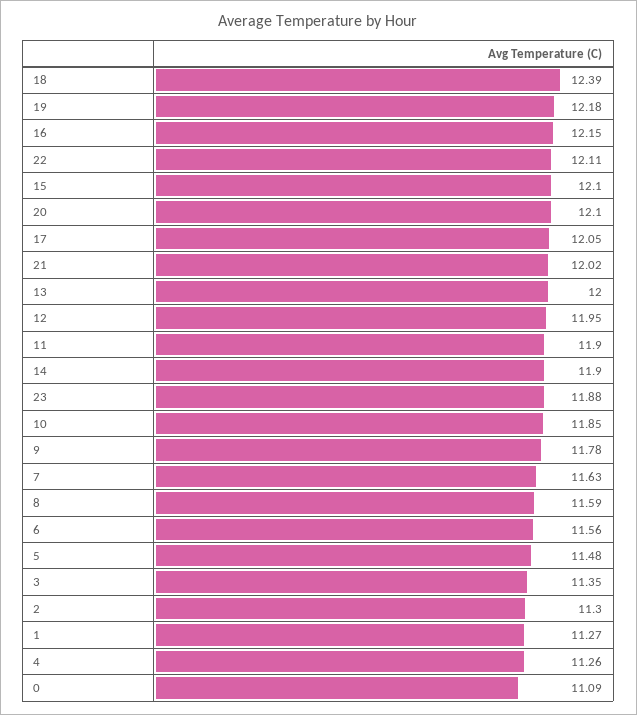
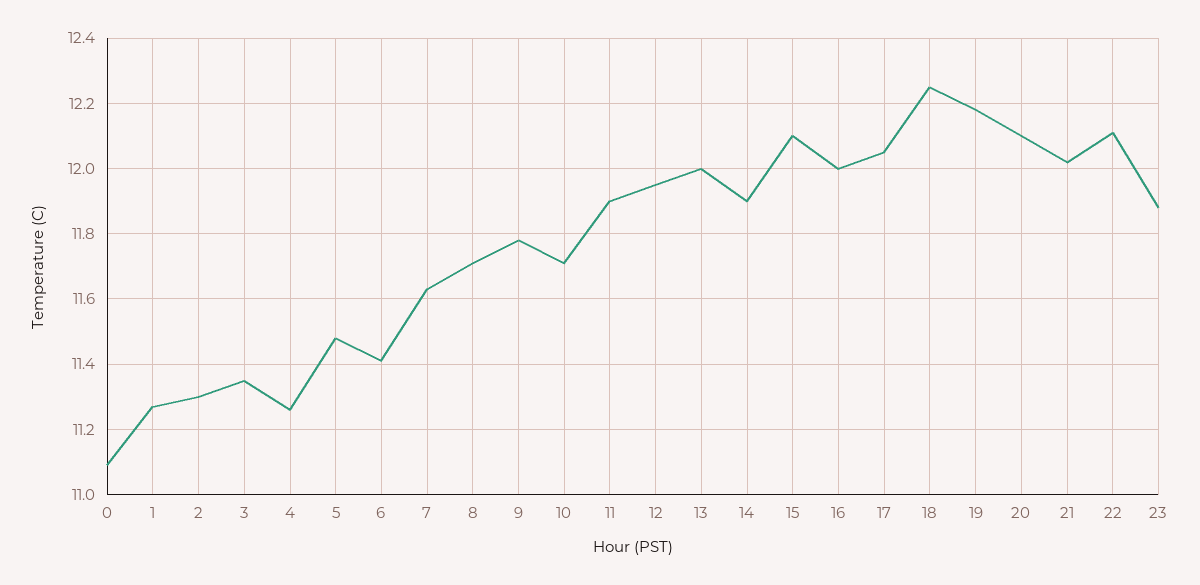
18: 12.39 -> 12.25
16: 12.15 -> 12
10: 11.85 -> 11.7
8: 11.59 -> 11.7
6: 11.56 -> 11.4

